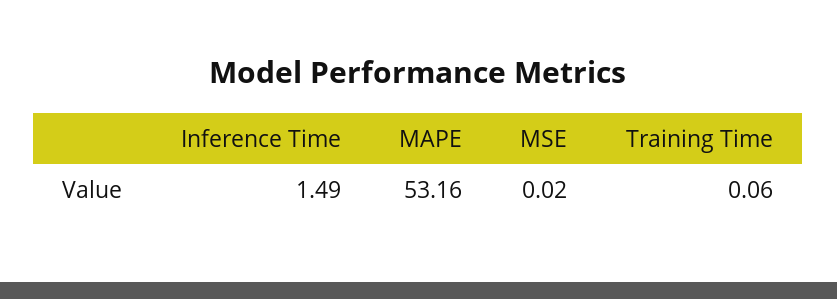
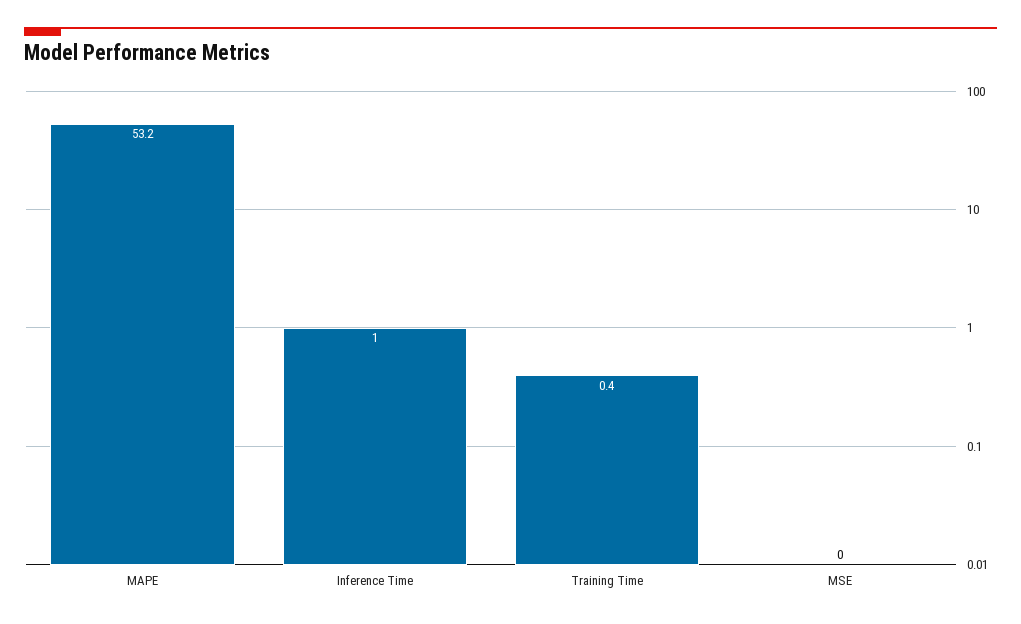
Inference Time: 1.49 -> 1
Training Time: 0.06 -> 0.4

